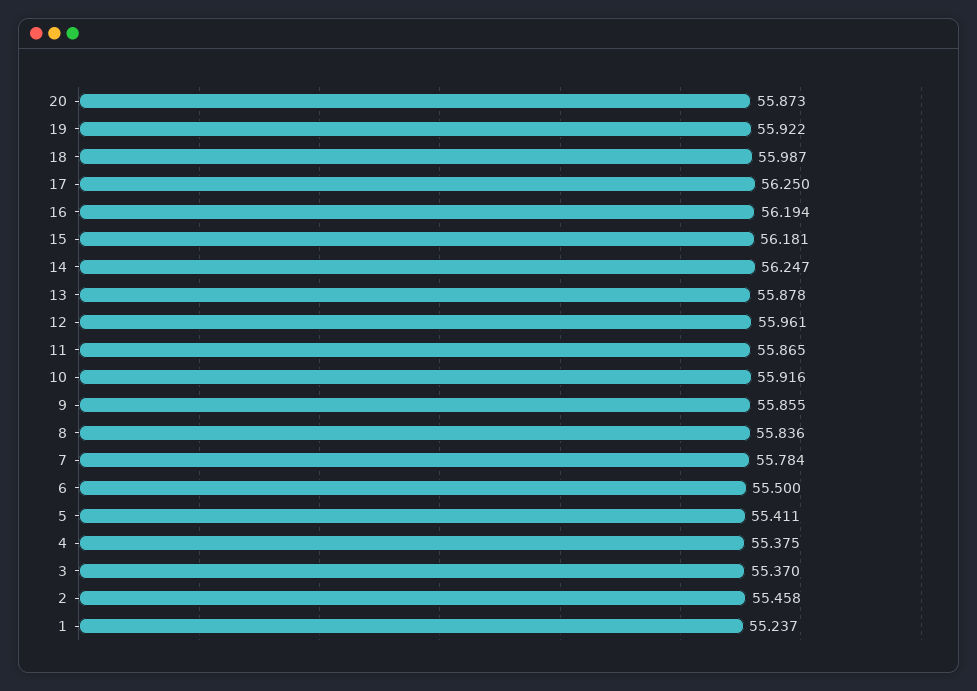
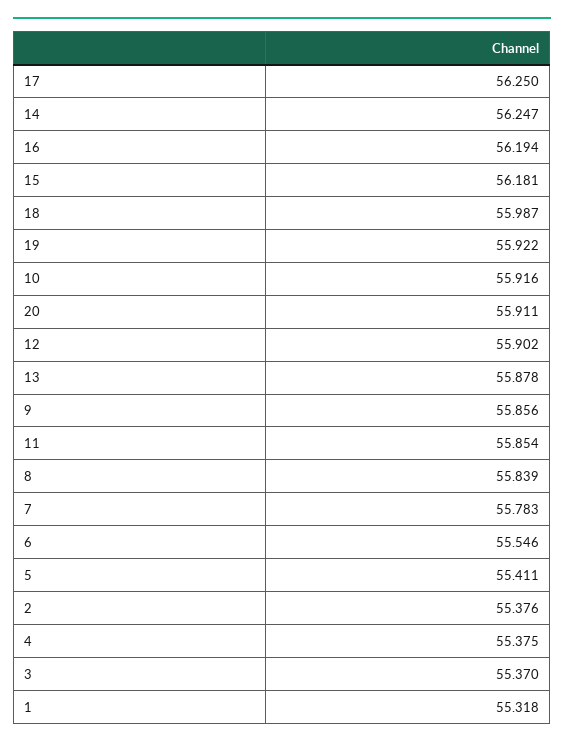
20: 55.873 -> 55.911
12: 55.961 -> 55.902
11: 55.865 -> 55.854
9: 55.855 -> 55.856
8: 55.836 -> 55.839
7: 55.784 -> 55.783
6: 55.5 -> 55.546
2: 55.458 -> 55.376
1: 55.237 -> 55.318

